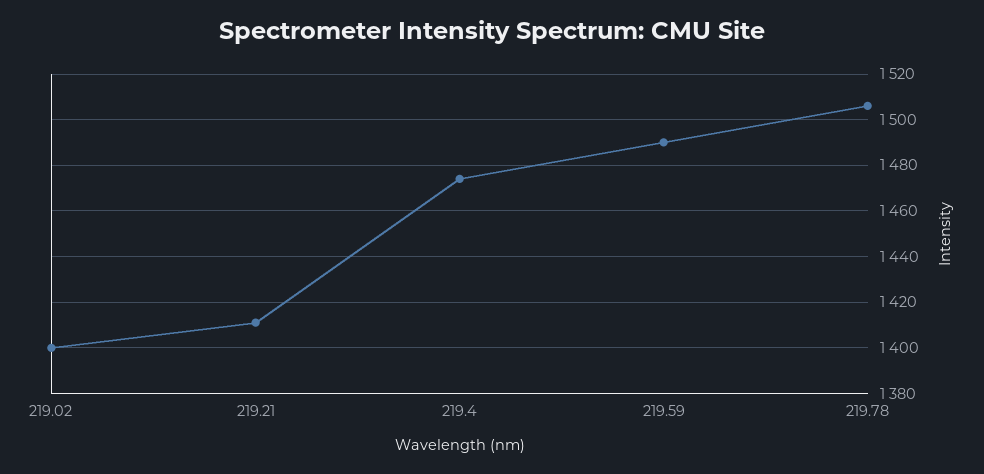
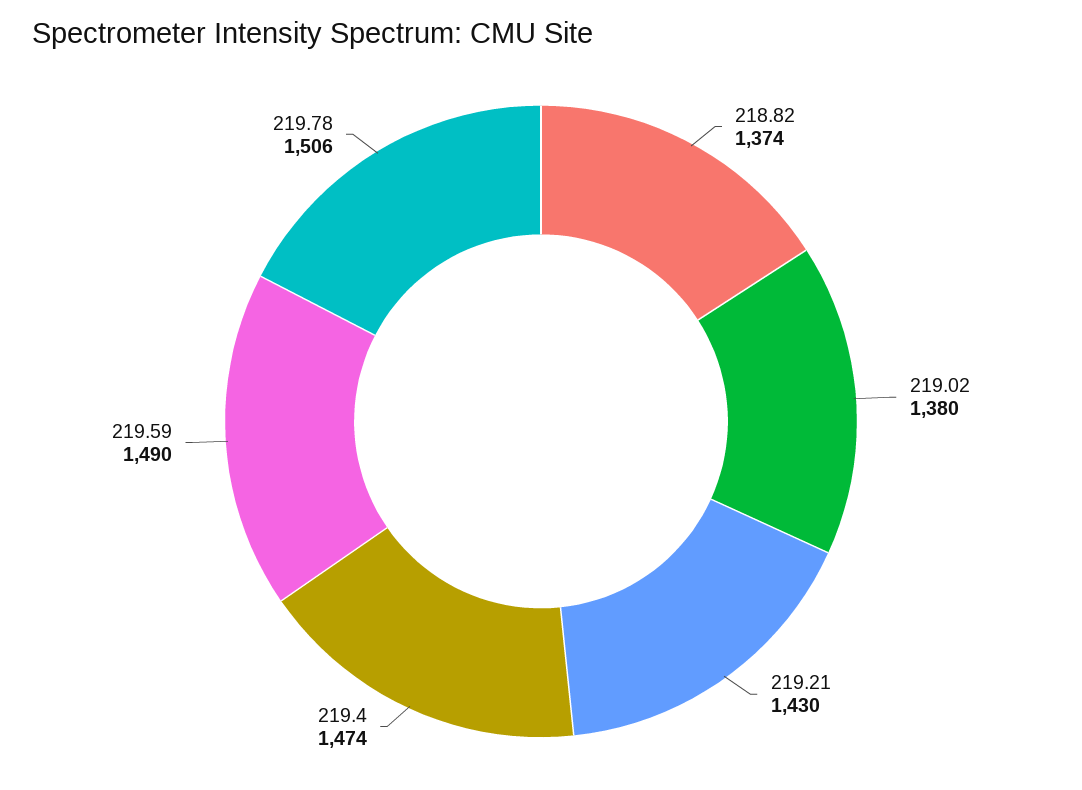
219.02: 1400 -> 1380
219.21: 1410 -> 1430
218.82: none -> 1374

